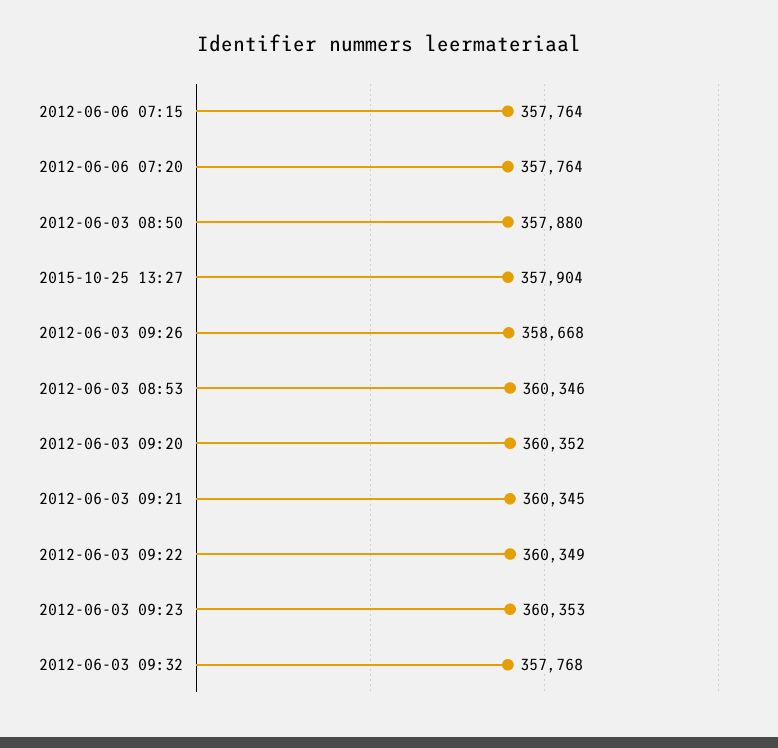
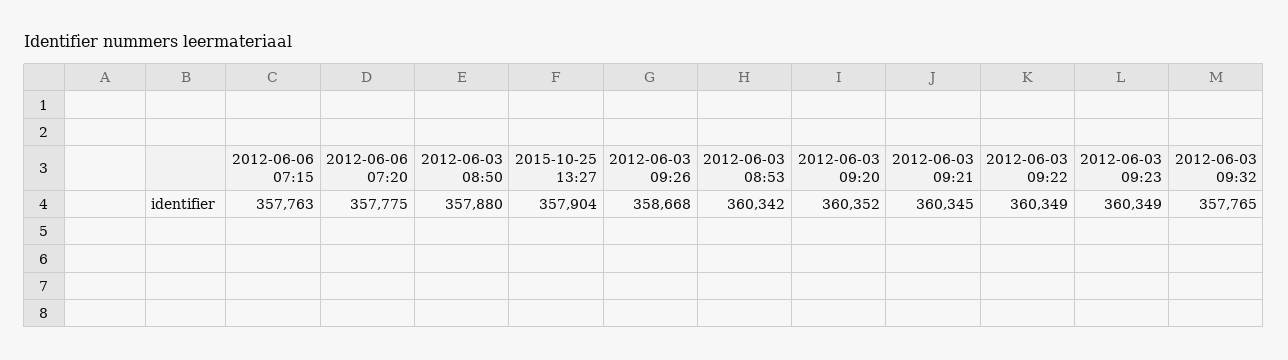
2012-06-06 07:15: 357764 -> 357763
2012-06-06 07:20: 357764 -> 357775
2012-06-03 08:53: 360346 -> 360342
2012-06-03 09:23: 360353 -> 360349
2012-06-03 09:32: 357768 -> 357765

